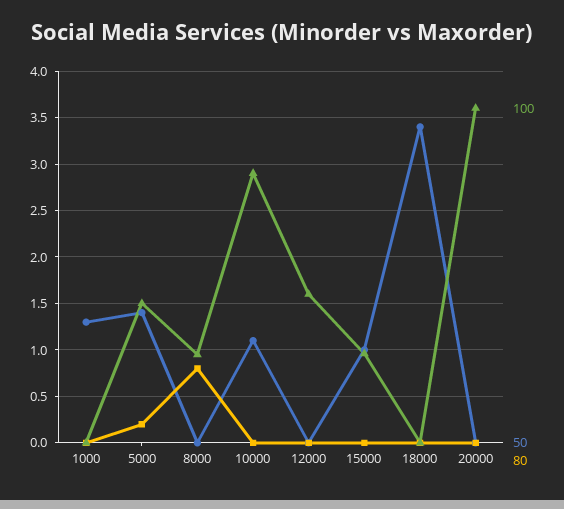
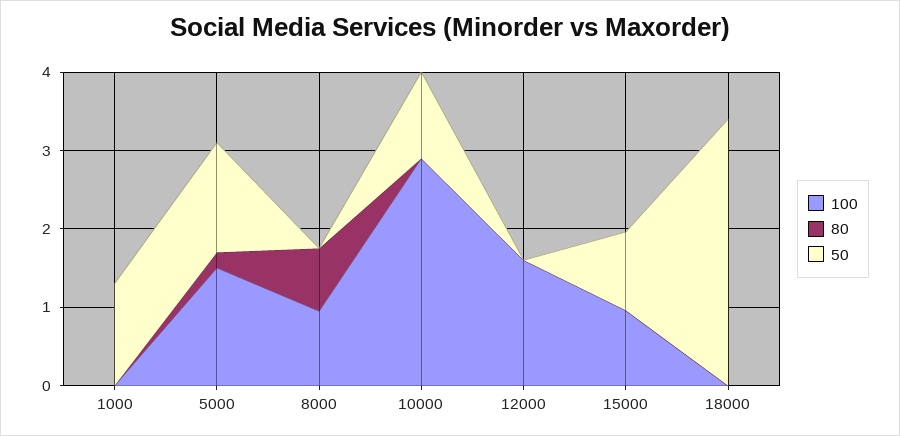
100, 20000: 3.6 -> none
50, 20000: 0 -> none
80, 20000: 0 -> none

